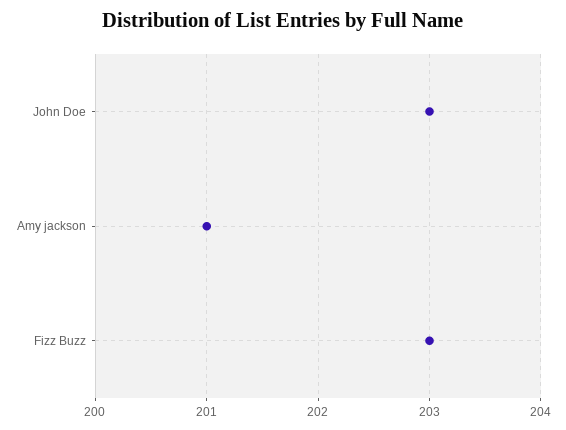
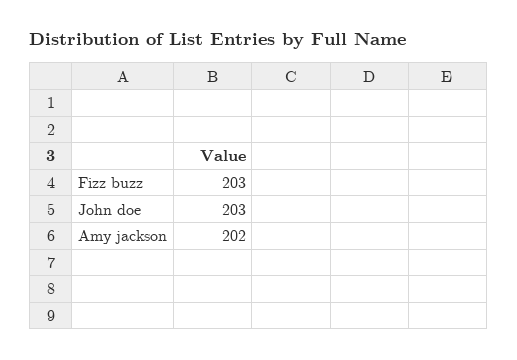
Amy jackson: 201 -> 202

